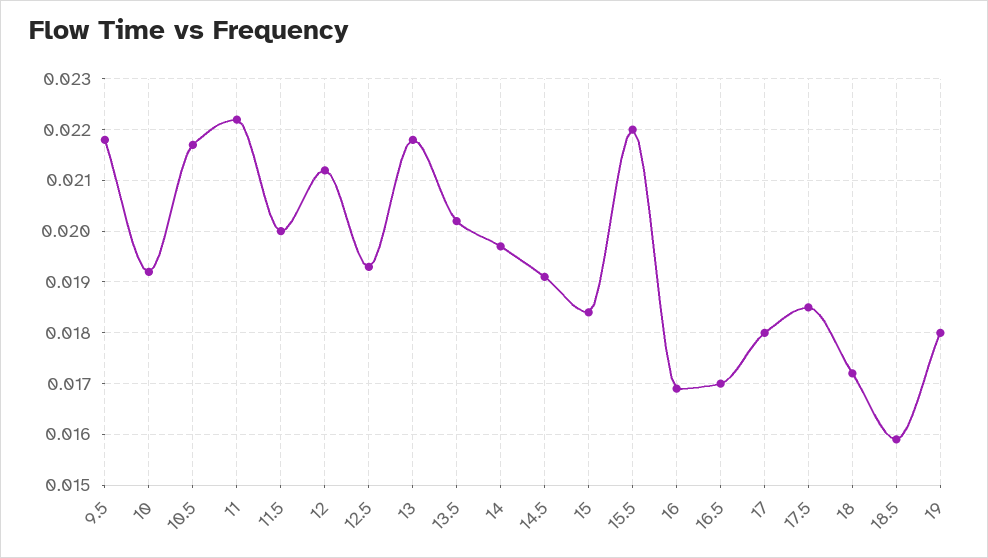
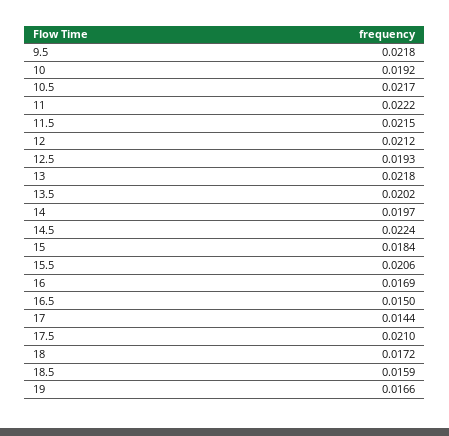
11.5: 0.02 -> 0.0215
14.5: 0.019 -> 0.0224
15.5: 0.022 -> 0.0206
16.5: 0.017 -> 0.015
17: 0.018 -> 0.0144
17.5: 0.0185 -> 0.021
19: 0.018 -> 0.0166

